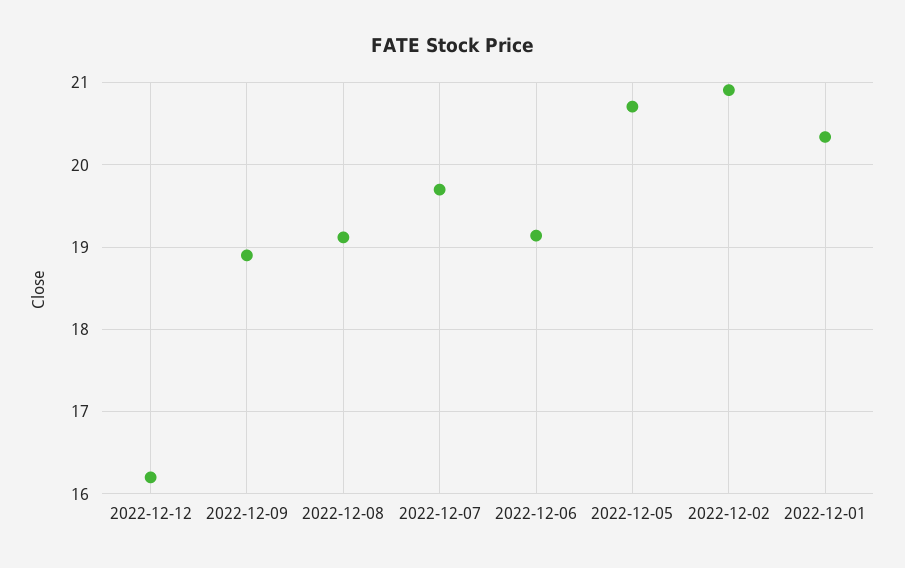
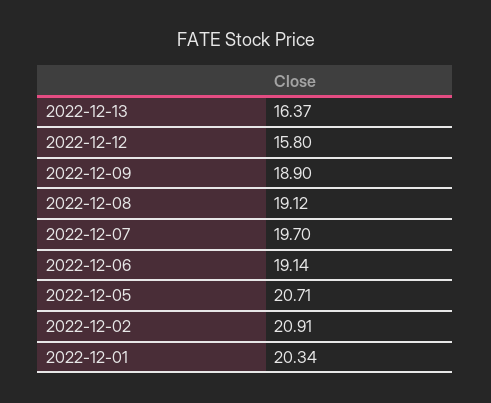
2022-12-12: 16.2 -> 15.8
2022-12-13: none -> 16.37

